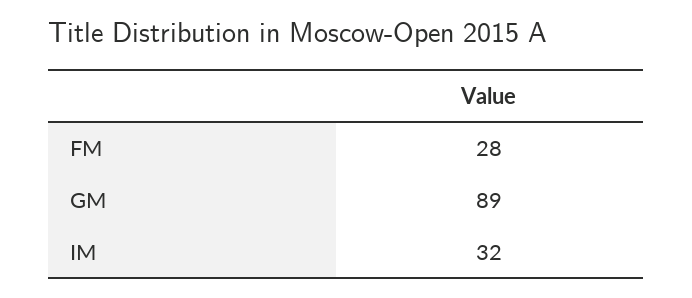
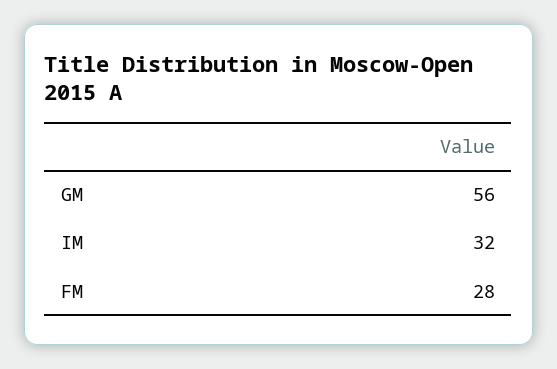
GM: 89 -> 56

